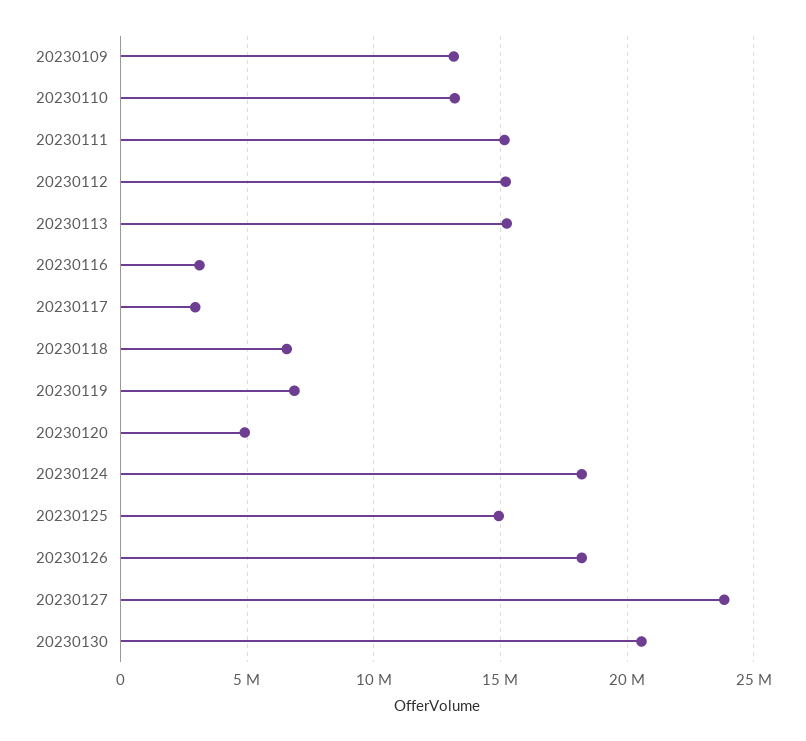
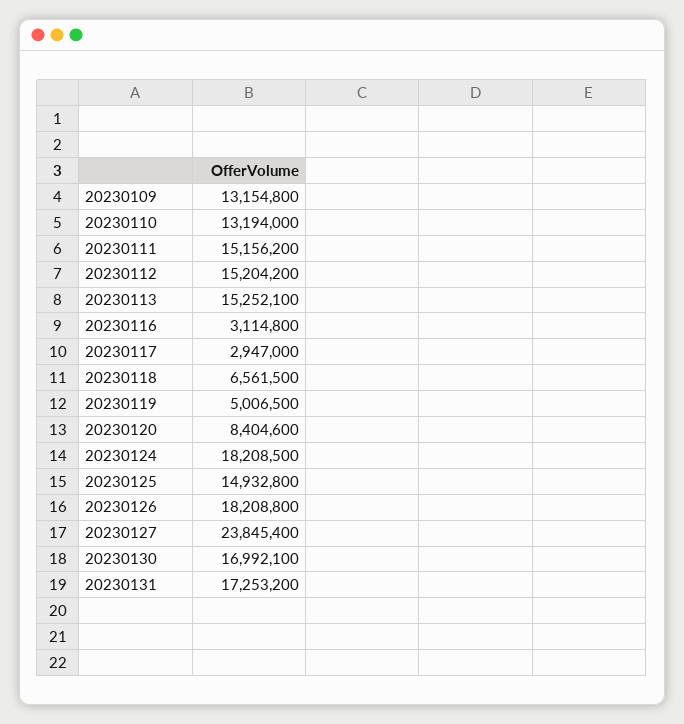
20230119: 7000000 -> 5006500
20230120: 5000000 -> 8404600
20230130: 20500000 -> 16992100
20230131: none -> 17253200

